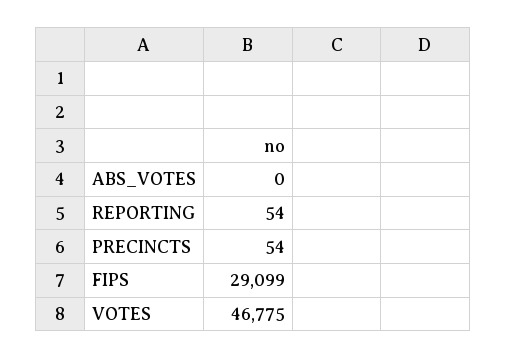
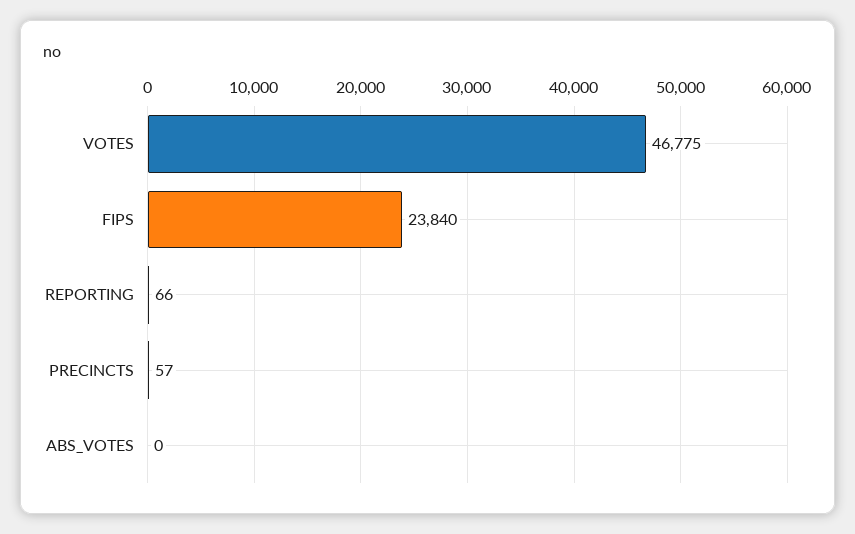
REPORTING: 54 -> 66
PRECINCTS: 54 -> 57
FIPS: 29099 -> 23840

